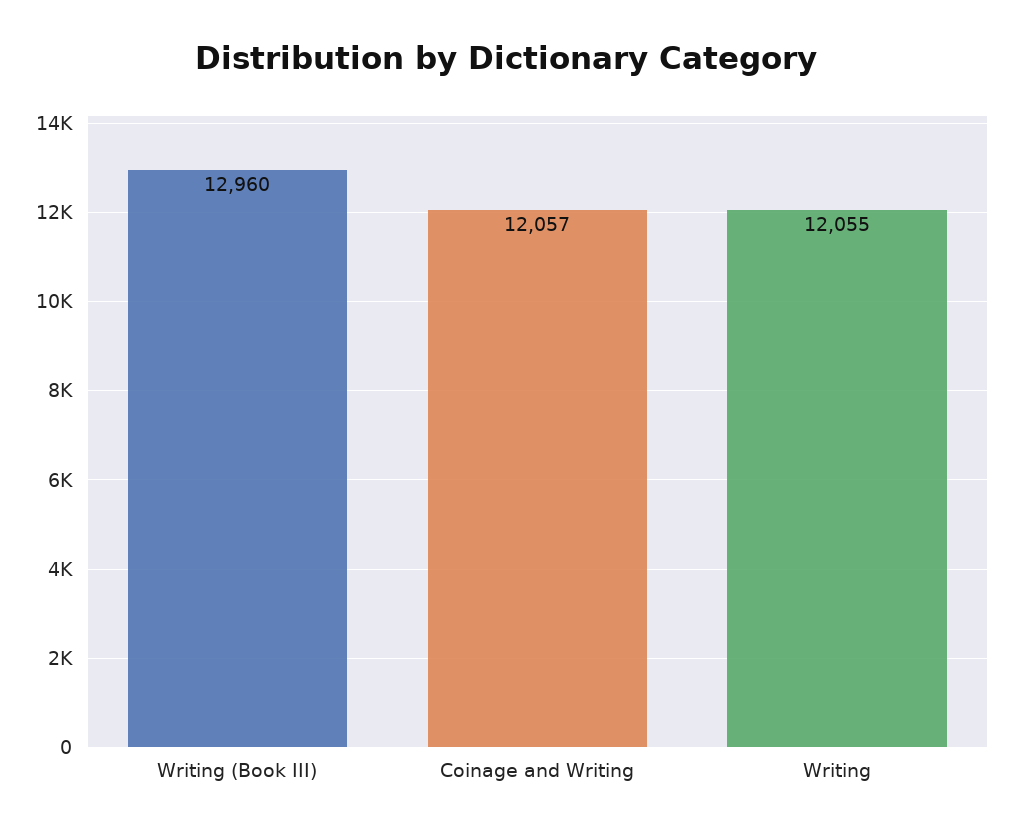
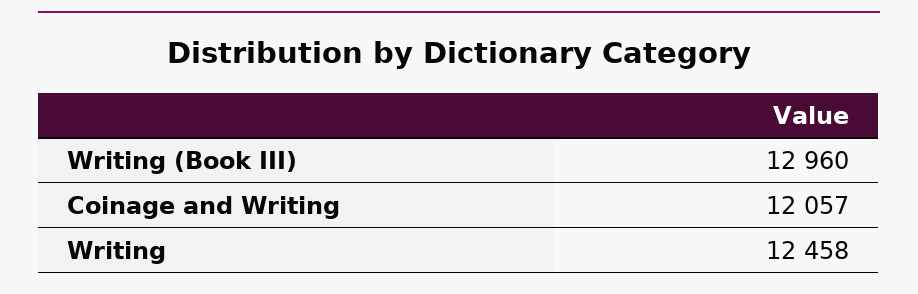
Writing: 12055 -> 12458

